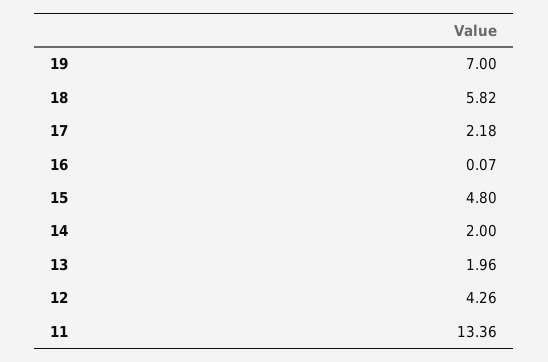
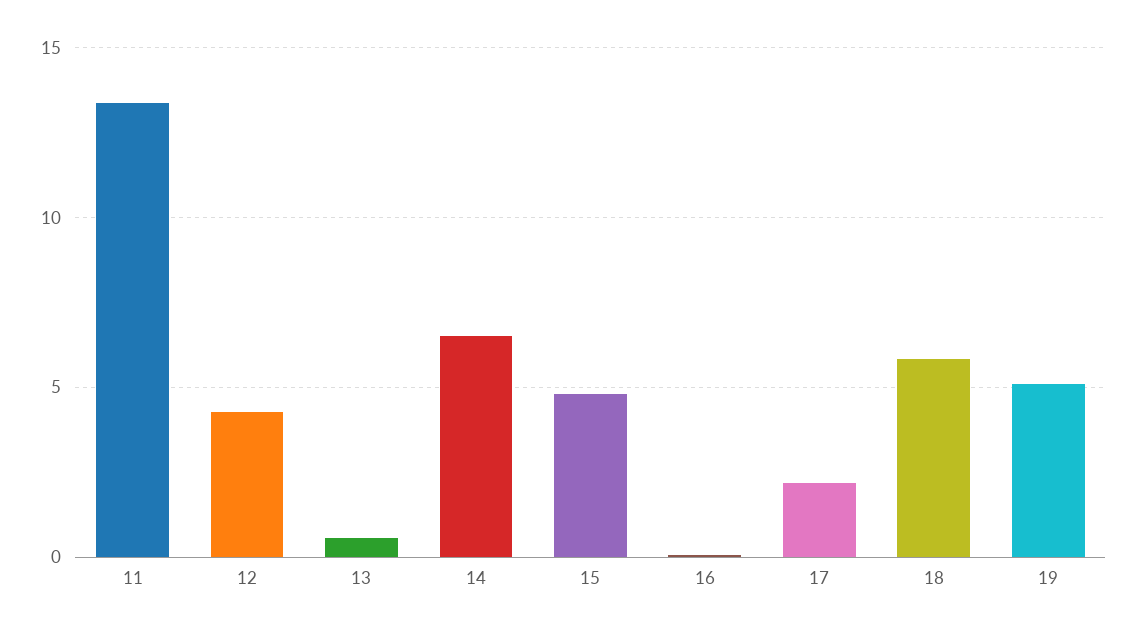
19: 7 -> 5
14: 2 -> 6.5
13: 1.96 -> 0.5

